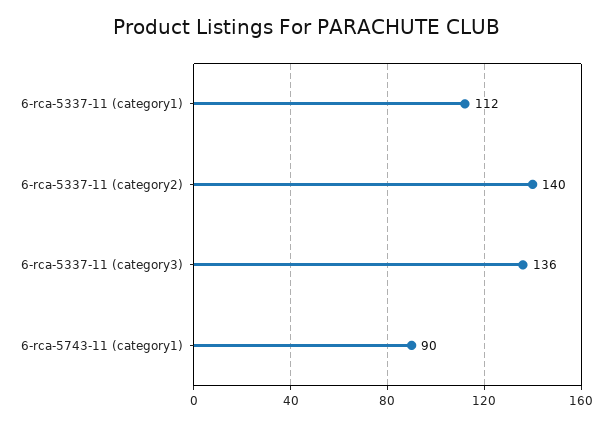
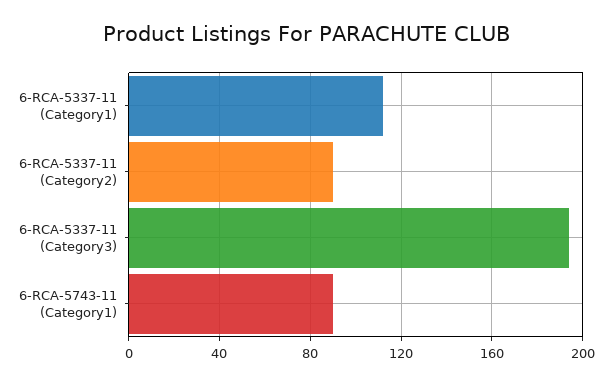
6-rca-5337-11 (category2): 140 -> 90
6-rca-5337-11 (category3): 136 -> 195

